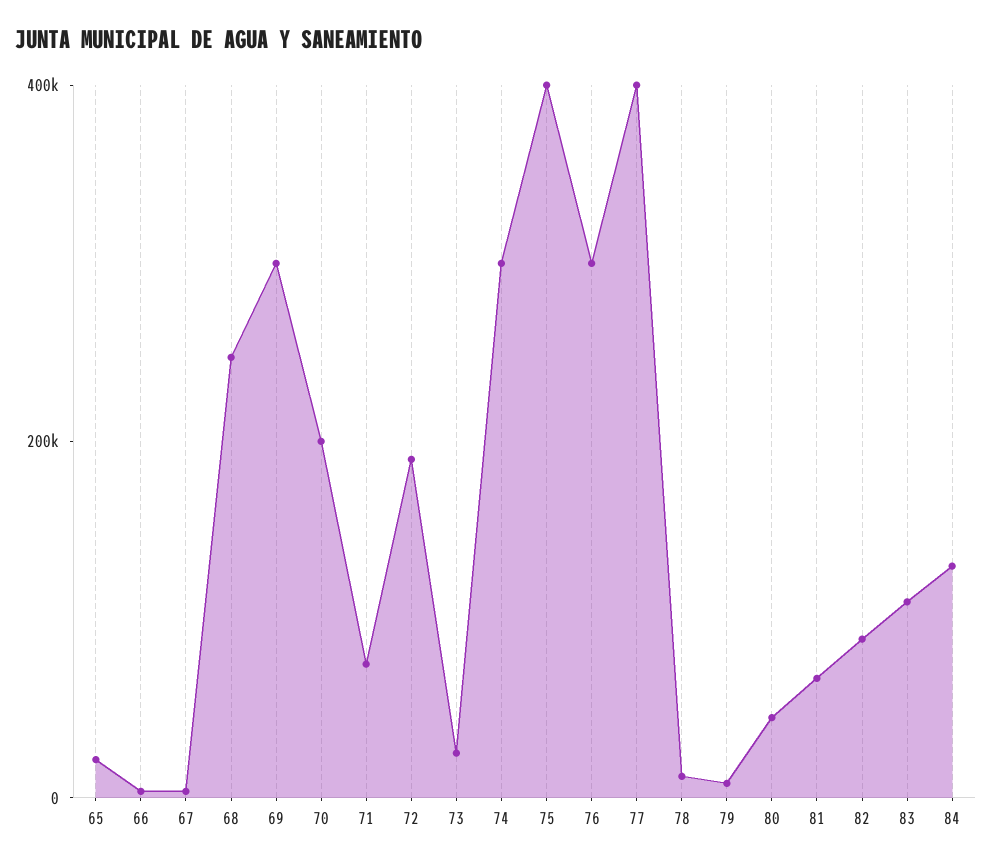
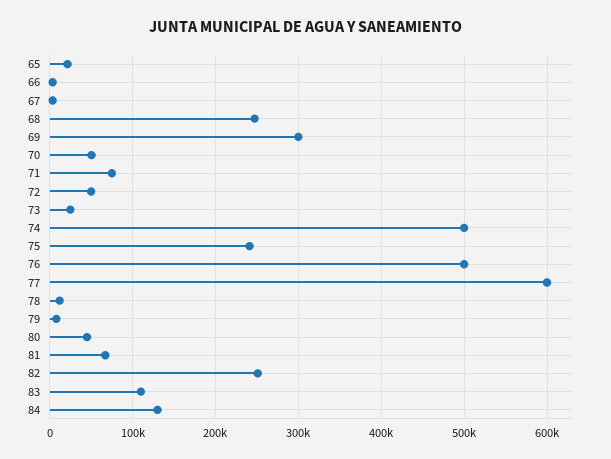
70: 200000 -> 50000
72: 200000 -> 50000
74: 300000 -> 500000
75: 400000 -> 240000
76: 300000 -> 500000
77: 400000 -> 600000
82: 100000 -> 250000

